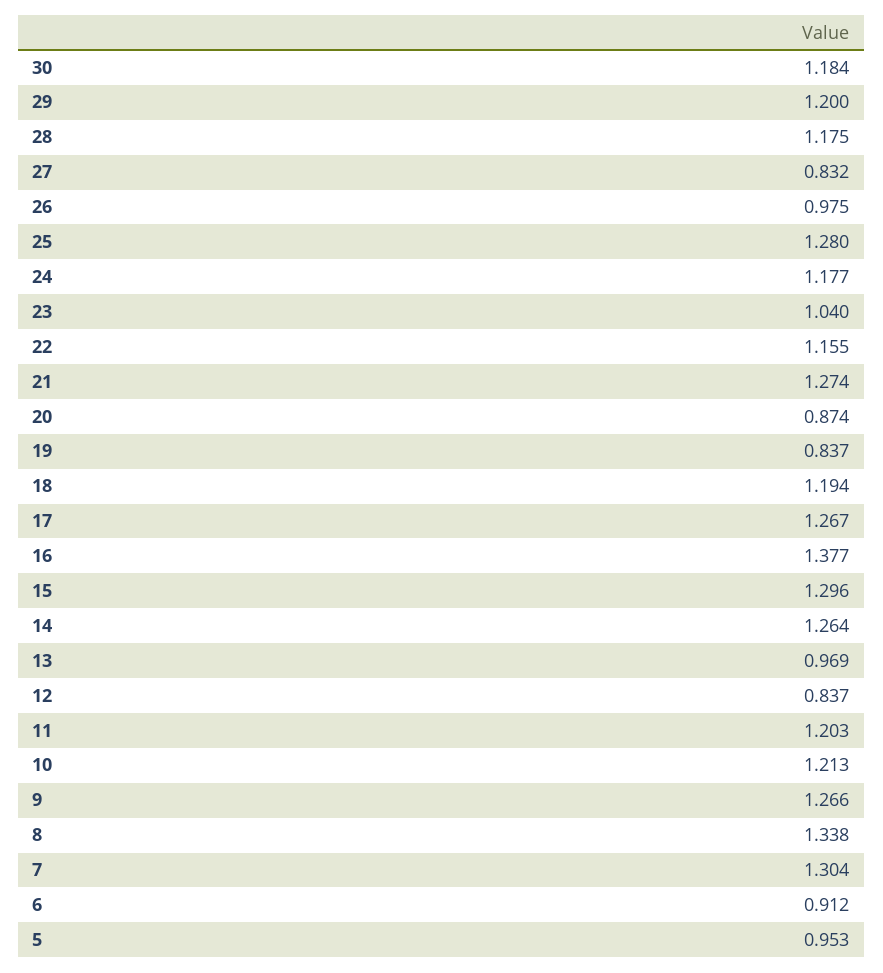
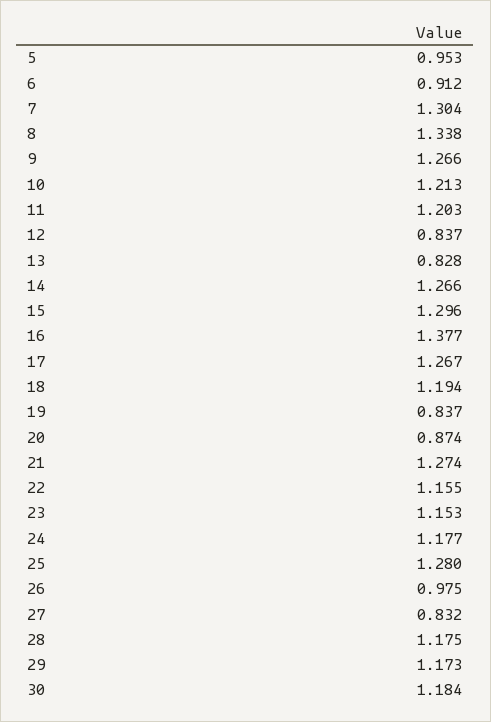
29: 1.2 -> 1.173
23: 1.04 -> 1.153
14: 1.264 -> 1.266
13: 0.969 -> 0.828

